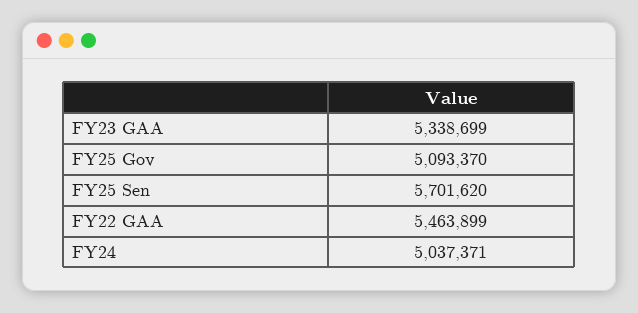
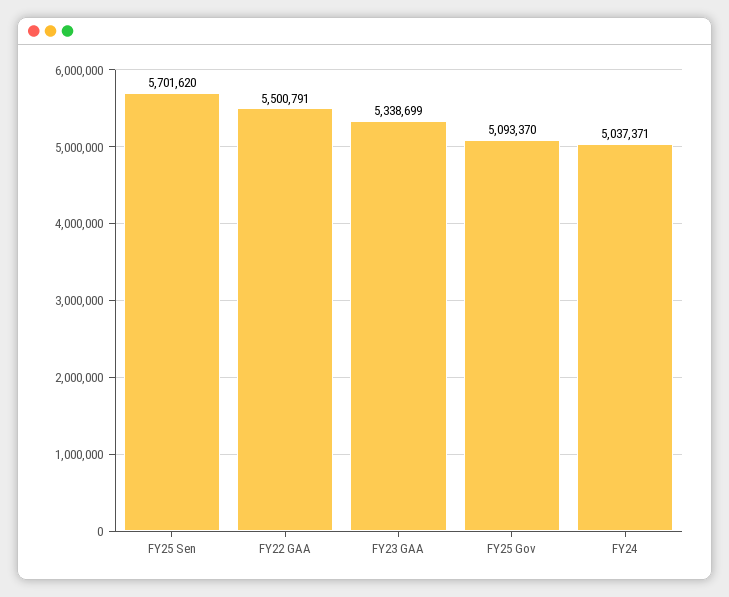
FY22 GAA: 5463899 -> 5500791

